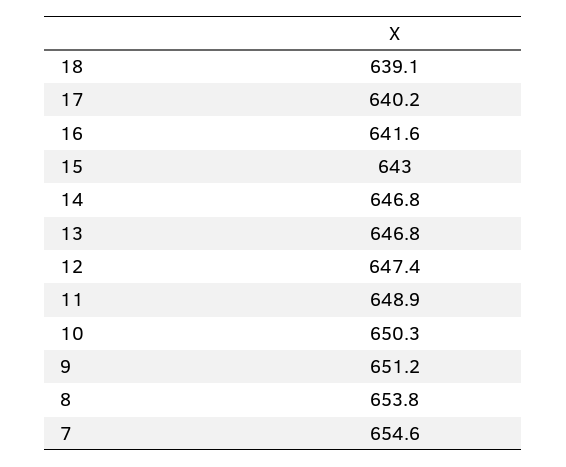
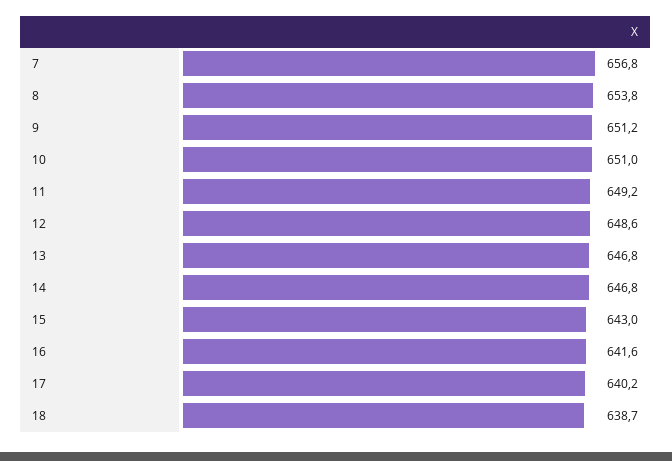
18: 639.1 -> 638.7
12: 647.4 -> 648.6
11: 648.9 -> 649.2
10: 650.3 -> 651
7: 654.6 -> 656.8

